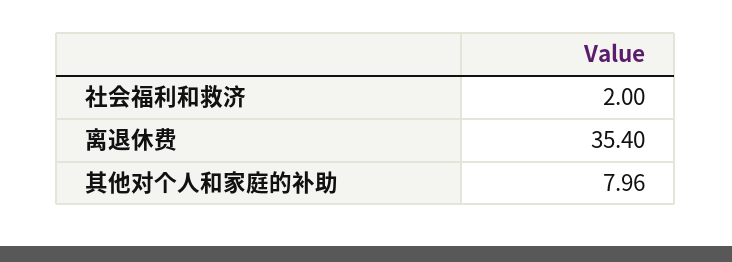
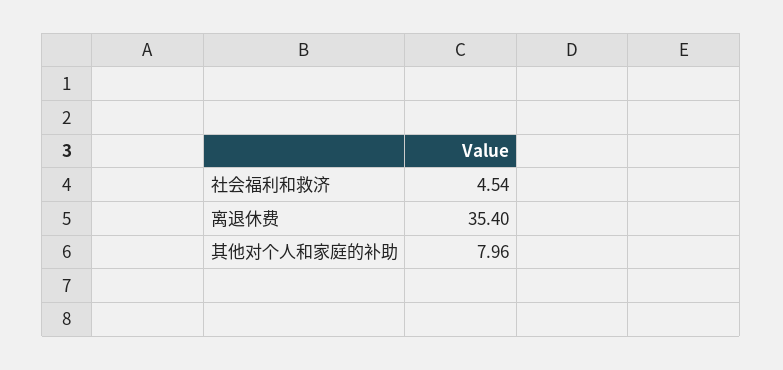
社会福利和救济: 2 -> 4.54

